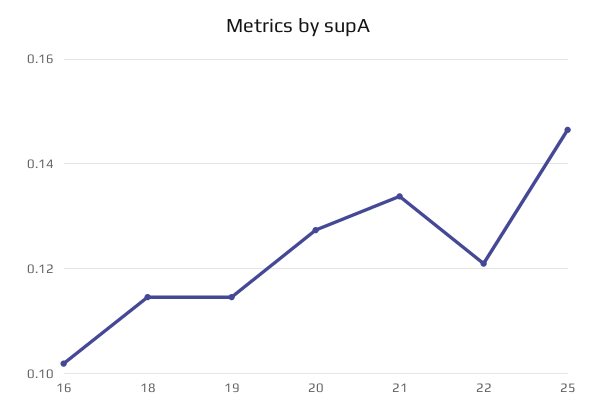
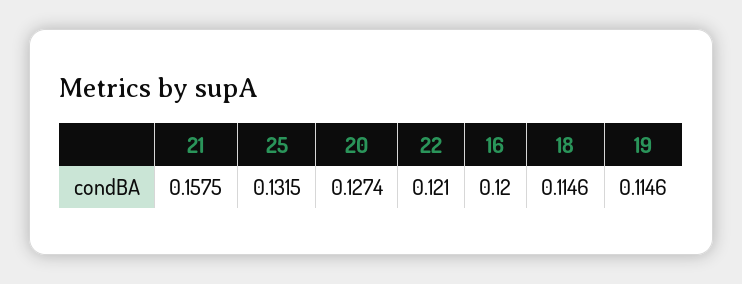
16: 0.102 -> 0.12
21: 0.134 -> 0.1575
25: 0.146 -> 0.1315

